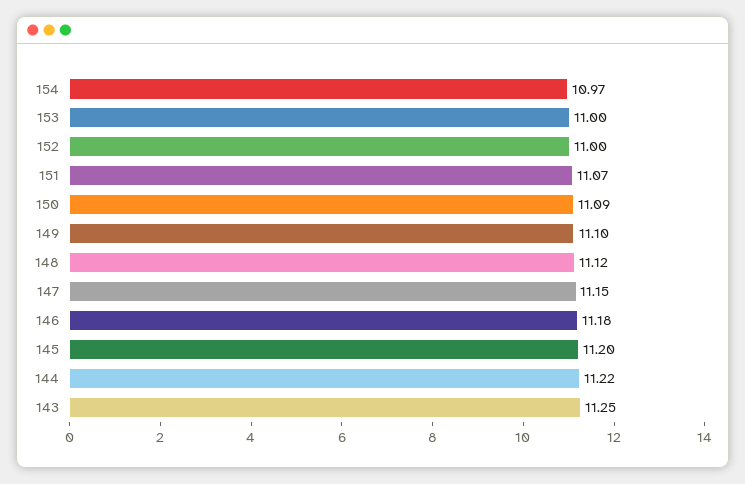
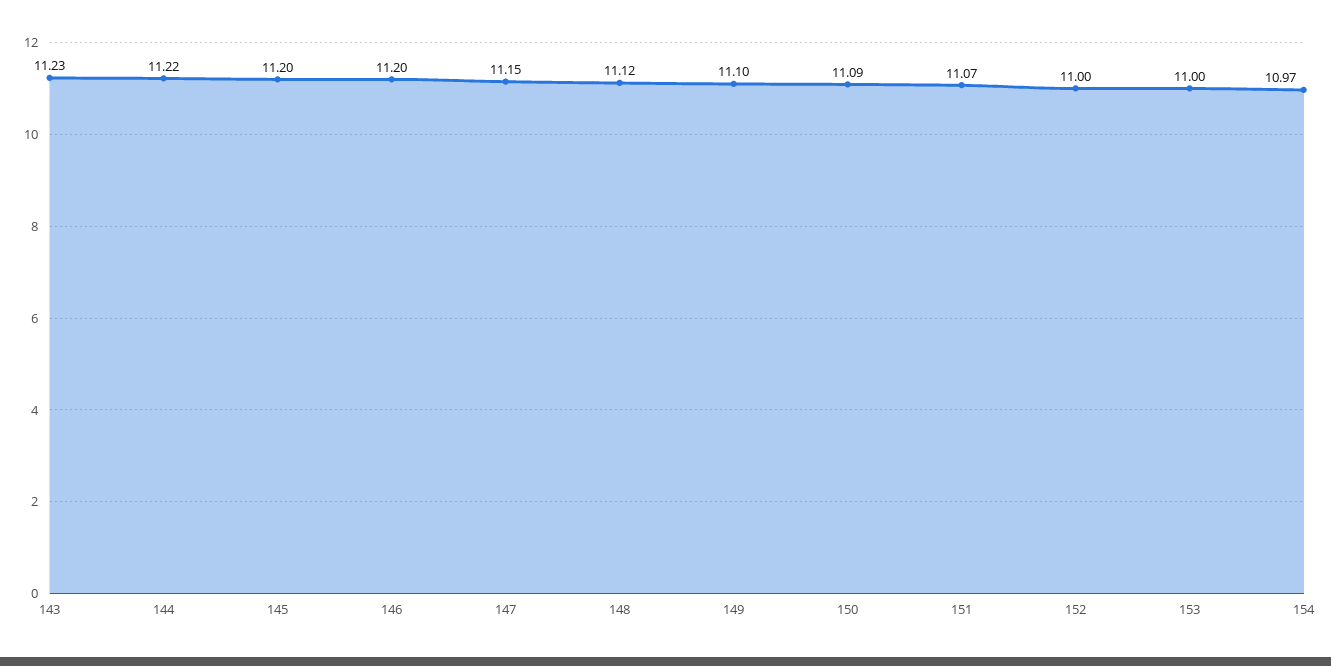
146: 11.18 -> 11.2
143: 11.25 -> 11.23

